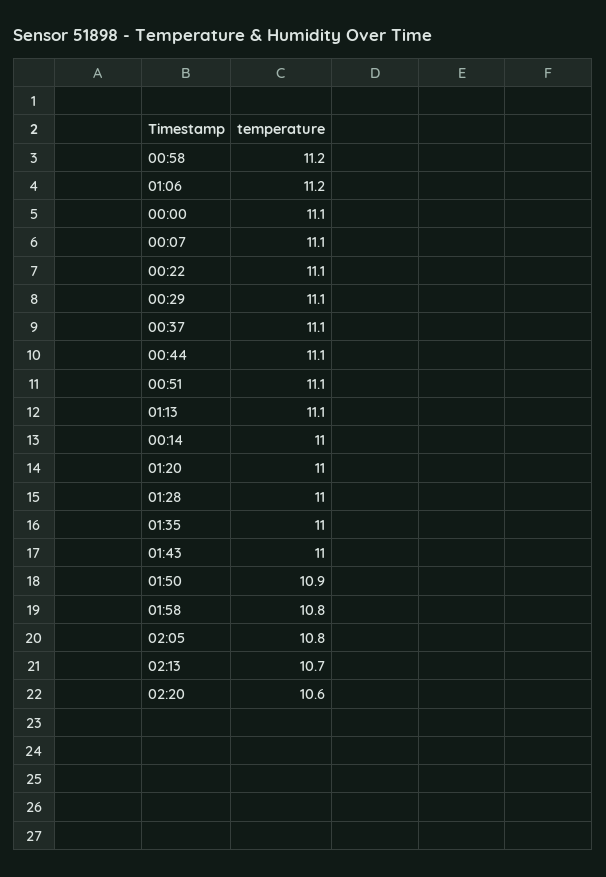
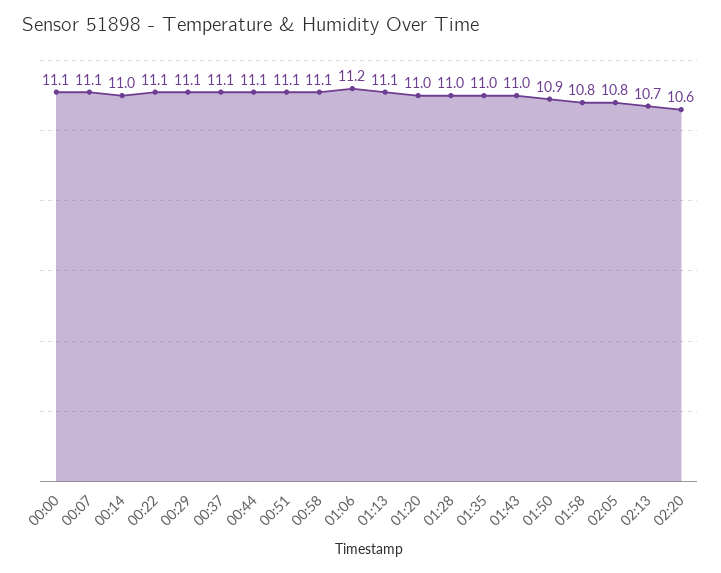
00:58: 11.2 -> 11.1

